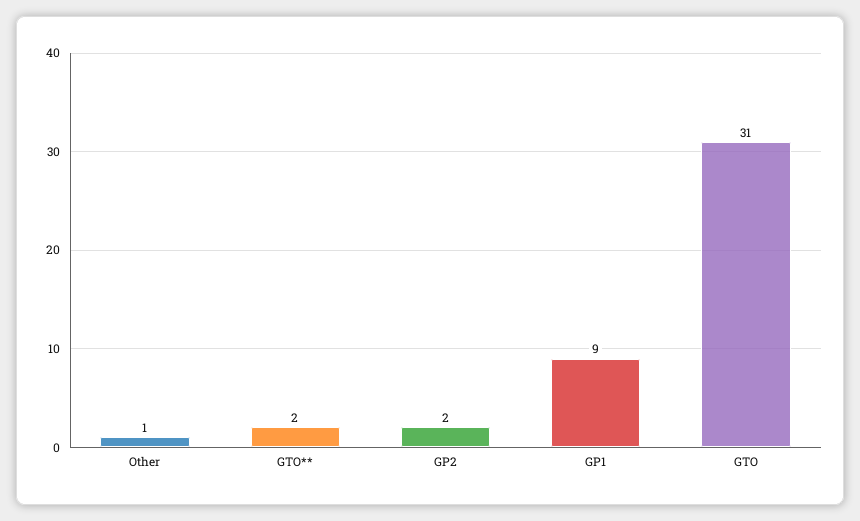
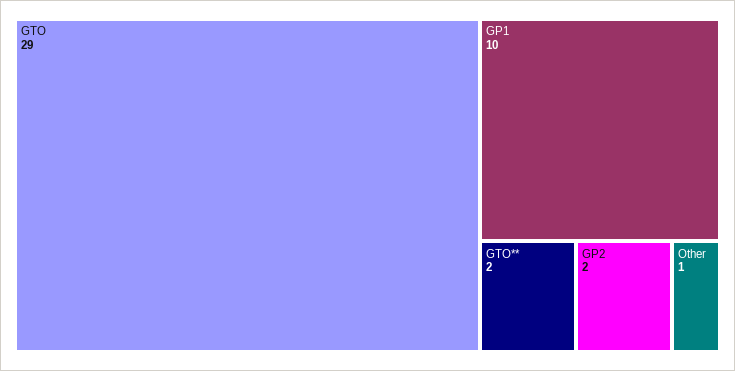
GP1: 9 -> 10
GTO: 31 -> 29

